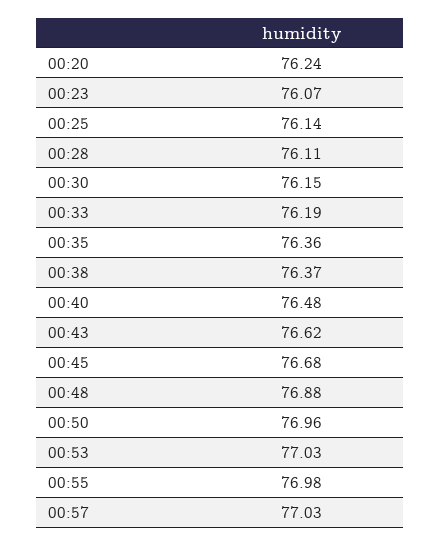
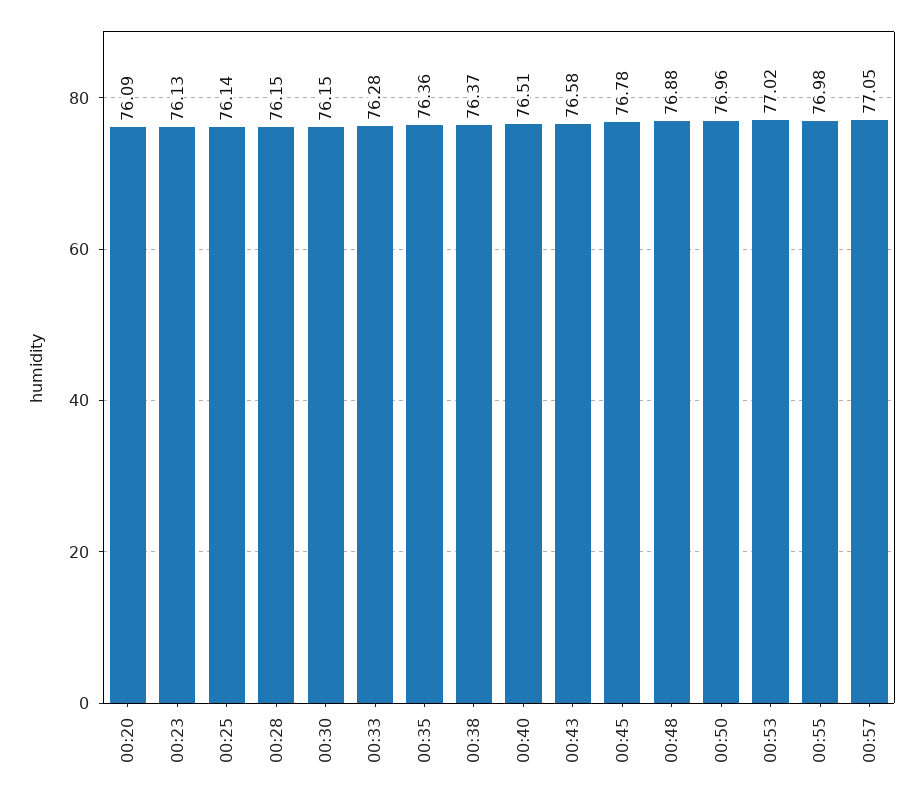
00:20: 76.24 -> 76.09
00:23: 76.07 -> 76.13
00:28: 76.11 -> 76.15
00:33: 76.19 -> 76.28
00:40: 76.48 -> 76.51
00:43: 76.62 -> 76.58
00:45: 76.68 -> 76.78
00:53: 77.03 -> 77.02
00:57: 77.03 -> 77.05

